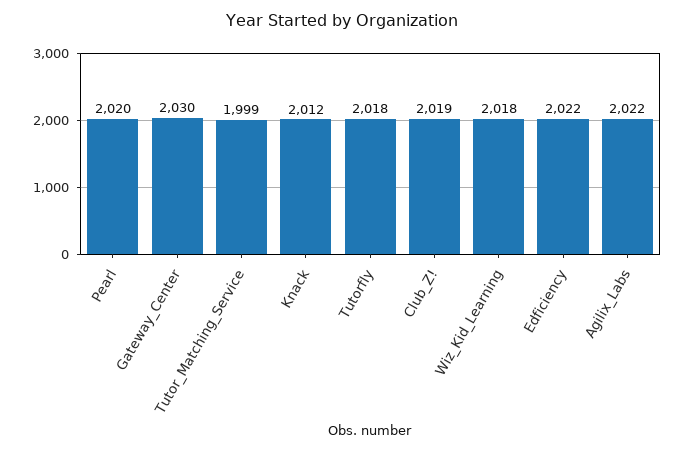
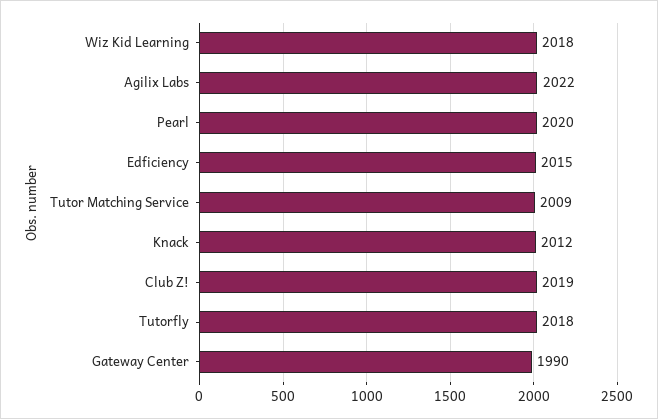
Gateway_Center: 2030 -> 1990
Tutor_Matching_Service: 1999 -> 2009
Edficiency: 2022 -> 2015

